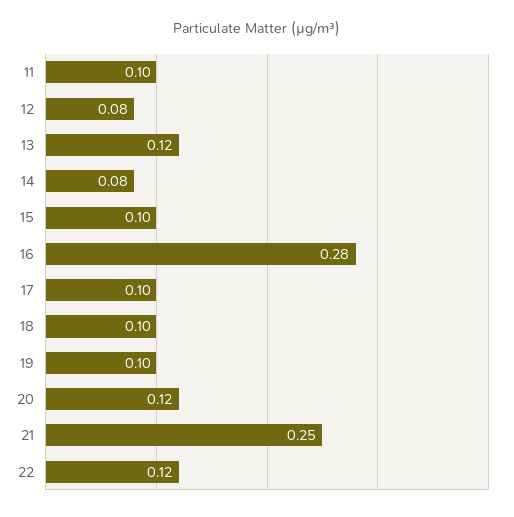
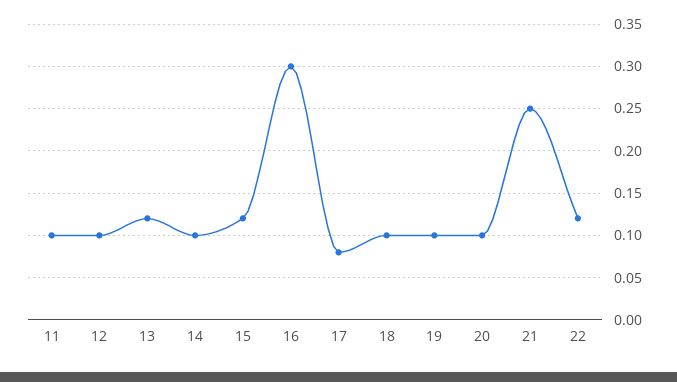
12: 0.08 -> 0.1
14: 0.08 -> 0.1
15: 0.1 -> 0.12
16: 0.28 -> 0.3
17: 0.1 -> 0.08
20: 0.12 -> 0.1

